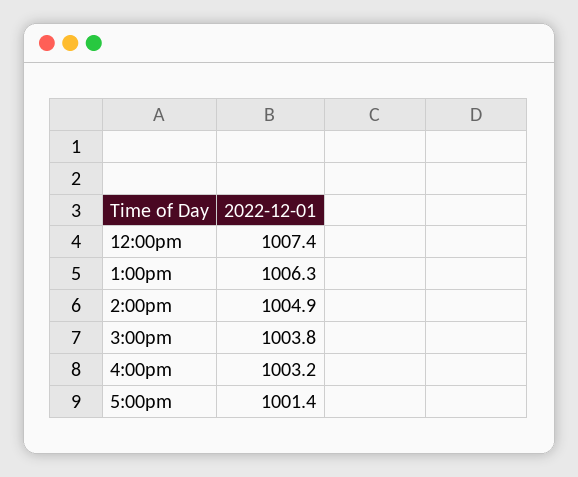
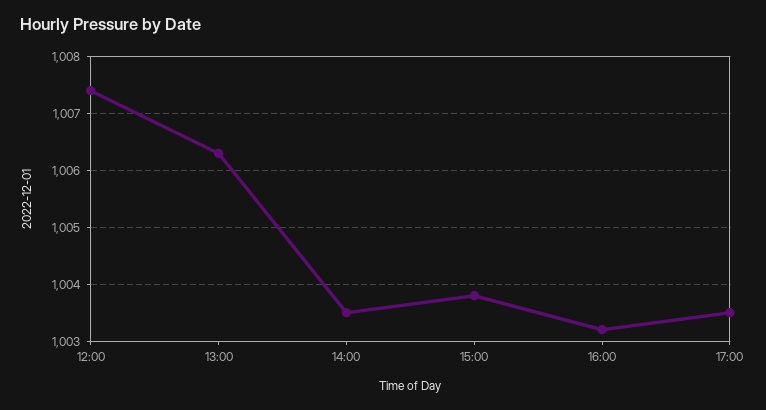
2:00pm: 1004.9 -> 1003.5
5:00pm: 1001.4 -> 1003.5

